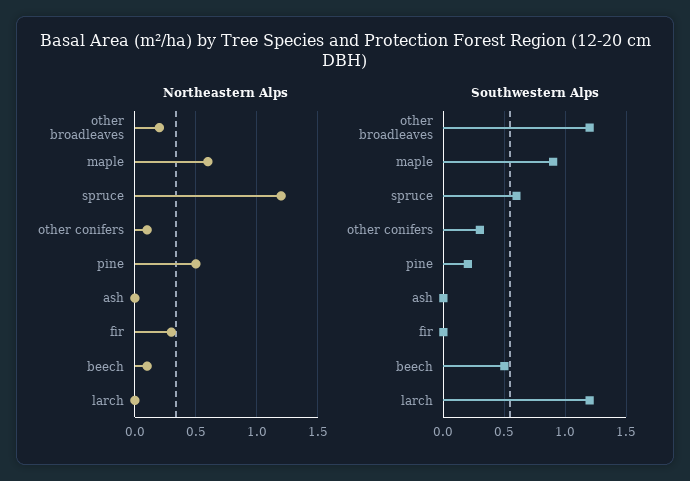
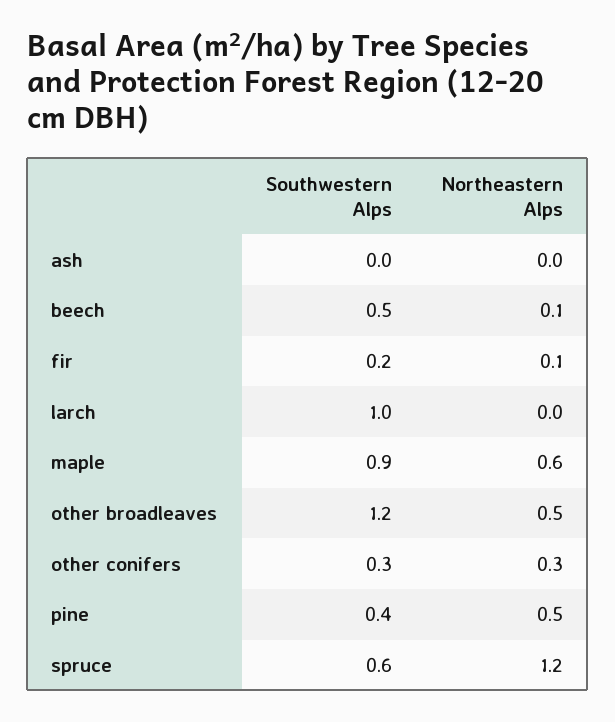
Northeastern Alps, other broadleaves: 0.2 -> 0.5
Northeastern Alps, other conifers: 0.1 -> 0.3
Northeastern Alps, fir: 0.3 -> 0.1
Southwestern Alps, pine: 0.2 -> 0.4
Southwestern Alps, fir: 0 -> 0.2
Southwestern Alps, larch: 1.2 -> 1

